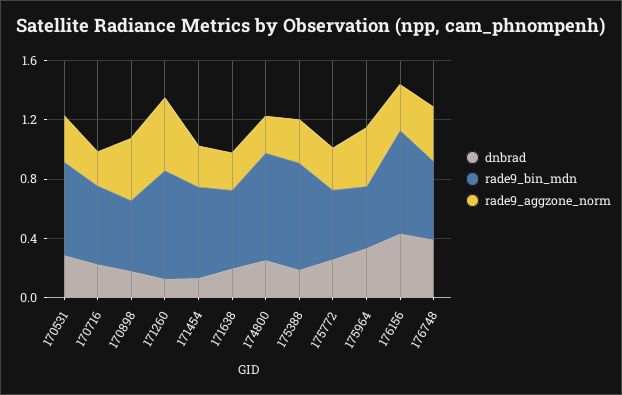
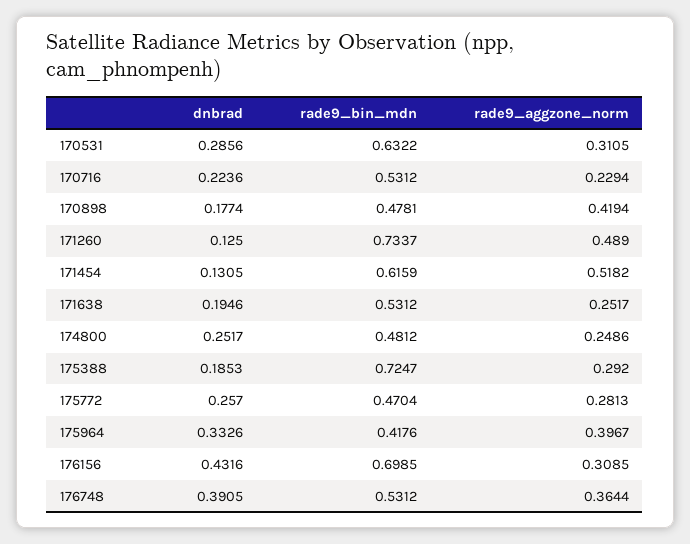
rade9_aggzone_norm, 171454: 0.3 -> 0.5182
rade9_bin_mdn, 174800: 0.7 -> 0.4812

